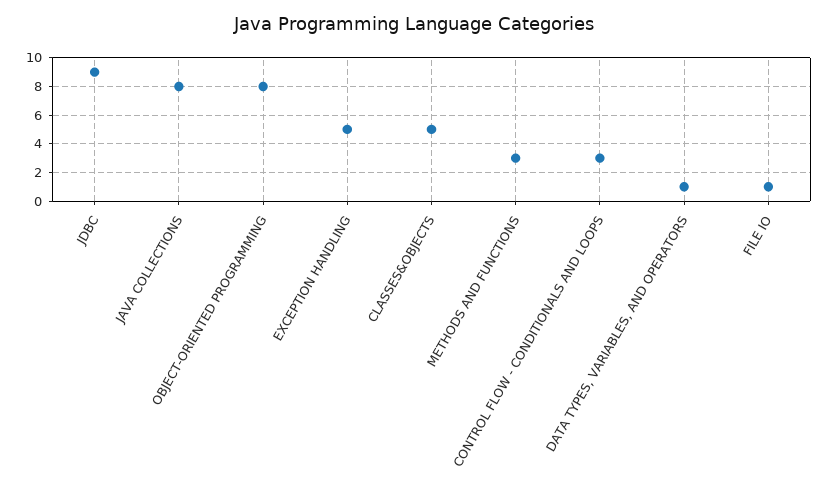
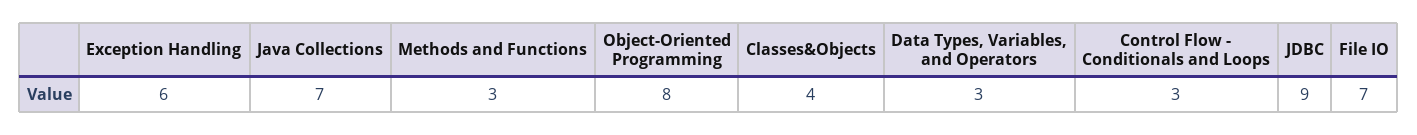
JAVA COLLECTIONS: 8 -> 7
EXCEPTION HANDLING: 5 -> 6
CLASSES&OBJECTS: 5 -> 4
DATA TYPES, VARIABLES, AND OPERATORS: 1 -> 3
FILE IO: 1 -> 7

